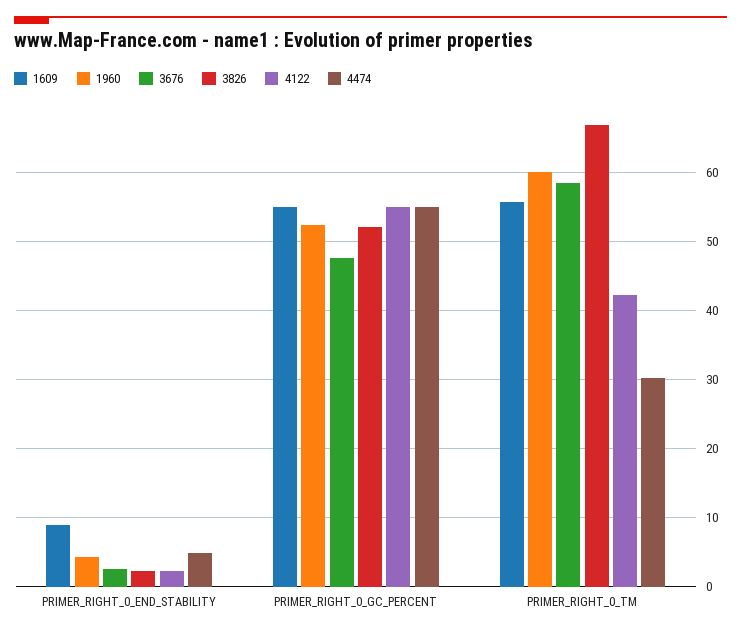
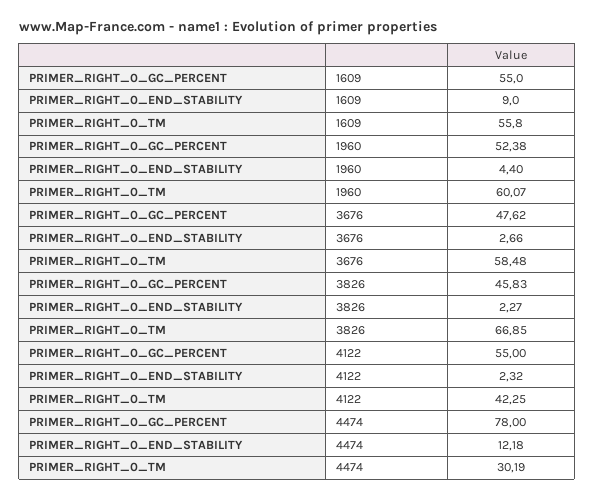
4474, PRIMER_RIGHT_0_END_STABILITY: 5 -> 12.18
3826, PRIMER_RIGHT_0_GC_PERCENT: 52 -> 45.83
4474, PRIMER_RIGHT_0_GC_PERCENT: 55 -> 78

